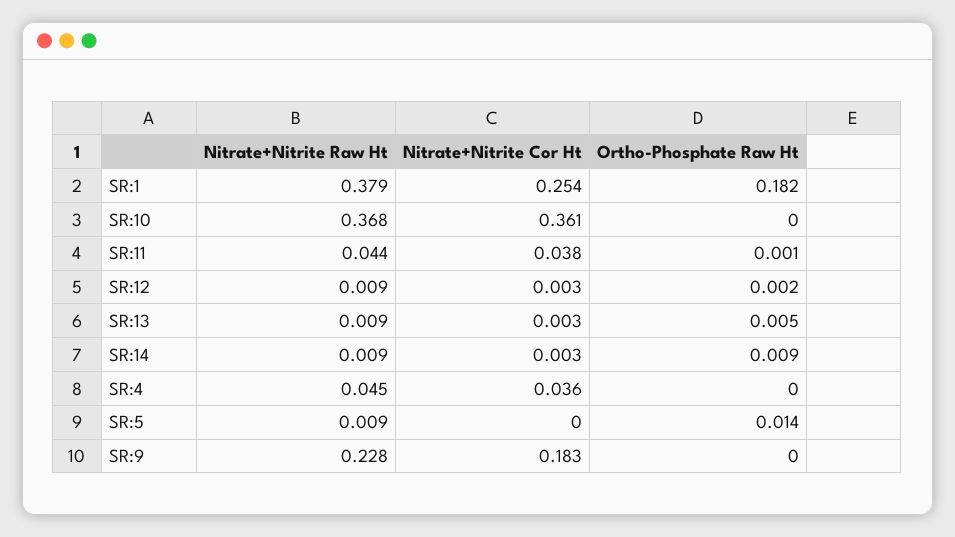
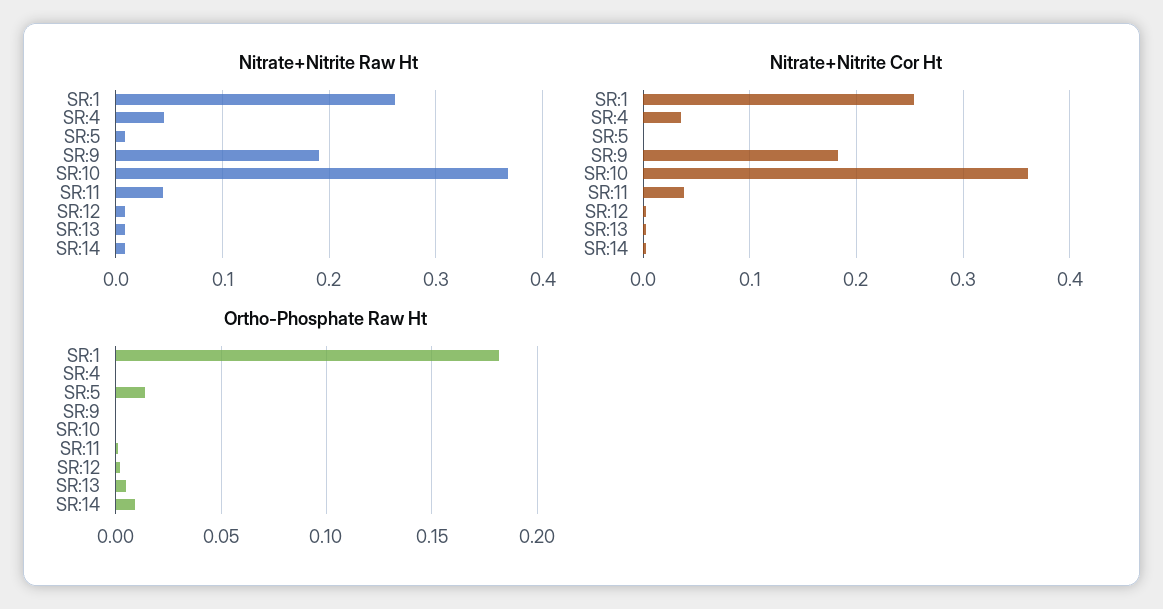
Nitrate+Nitrite Raw Ht, SR:1: 0.379 -> 0.26
Nitrate+Nitrite Raw Ht, SR:9: 0.228 -> 0.19

